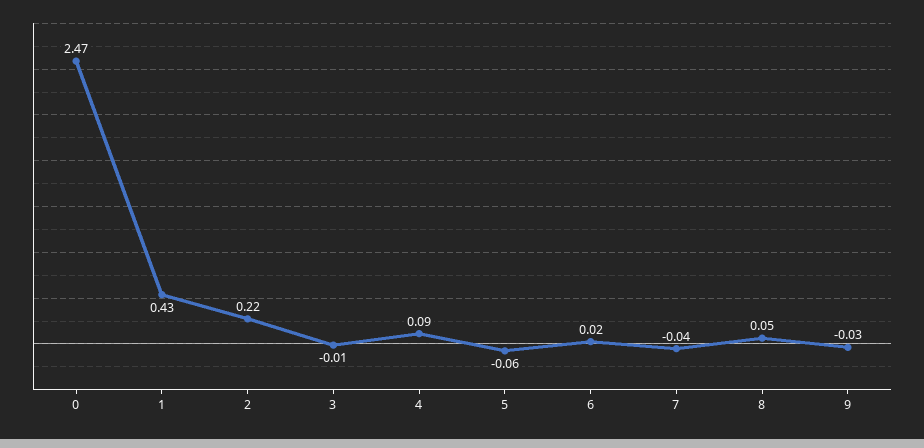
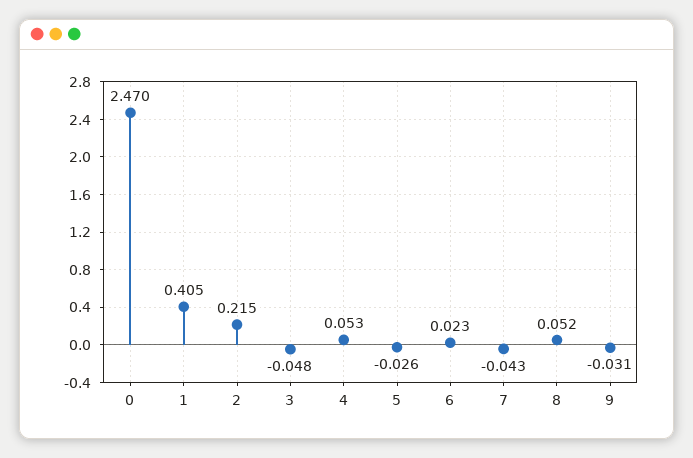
1: 0.43 -> 0.405
3: -0.01 -> -0.048
4: 0.09 -> 0.053
5: -0.06 -> -0.026

